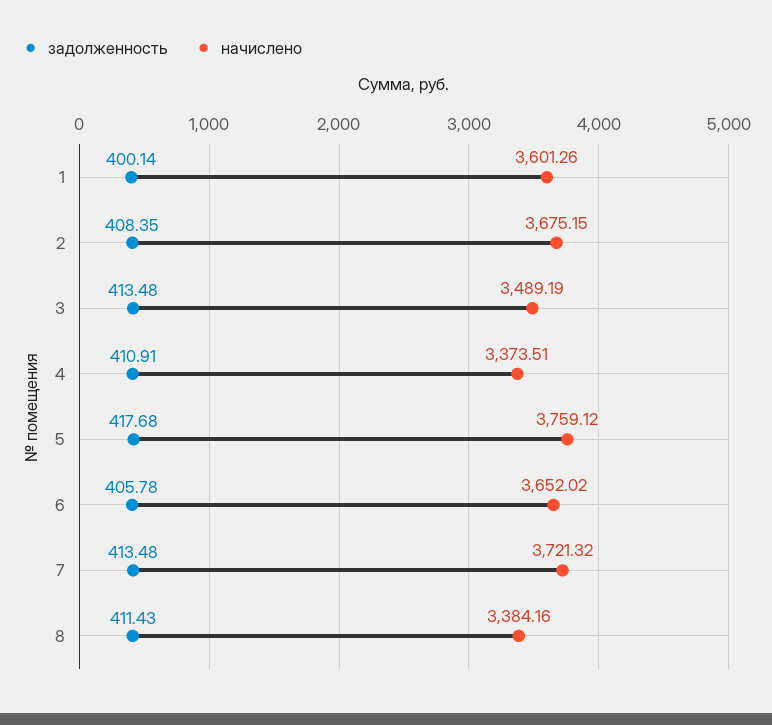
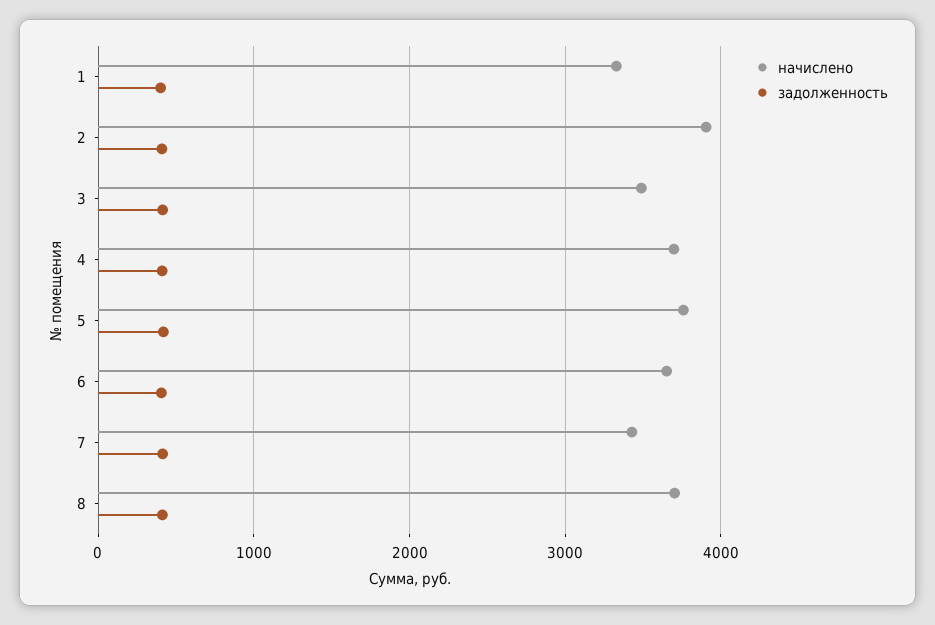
начислено, 1: 3601.26 -> 3300
начислено, 2: 3675.15 -> 3900
начислено, 4: 3373.51 -> 3700
начислено, 7: 3721.32 -> 3400
начислено, 8: 3384.16 -> 3700

